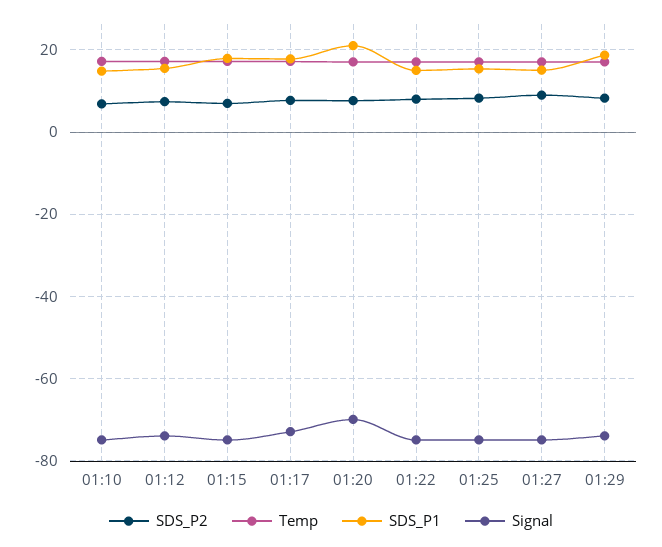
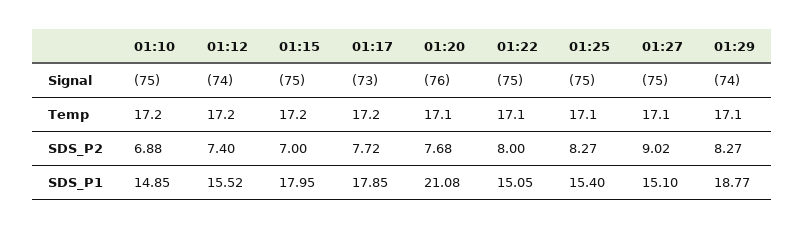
Signal, 01:20: -70 -> -76

